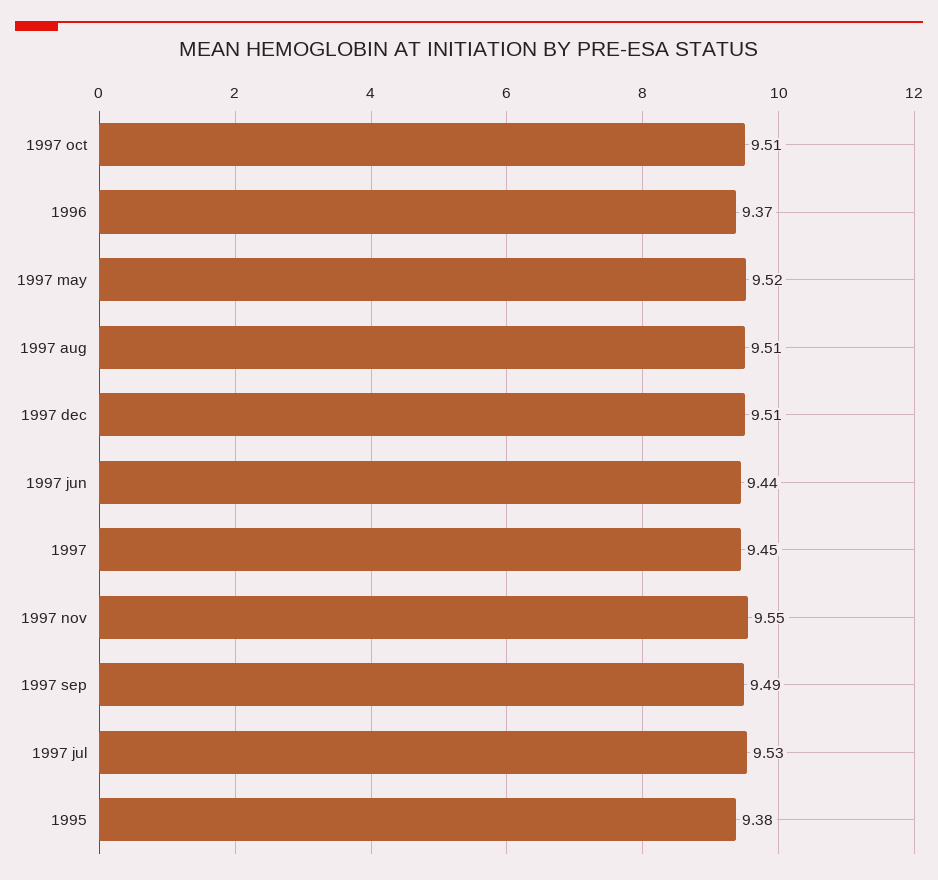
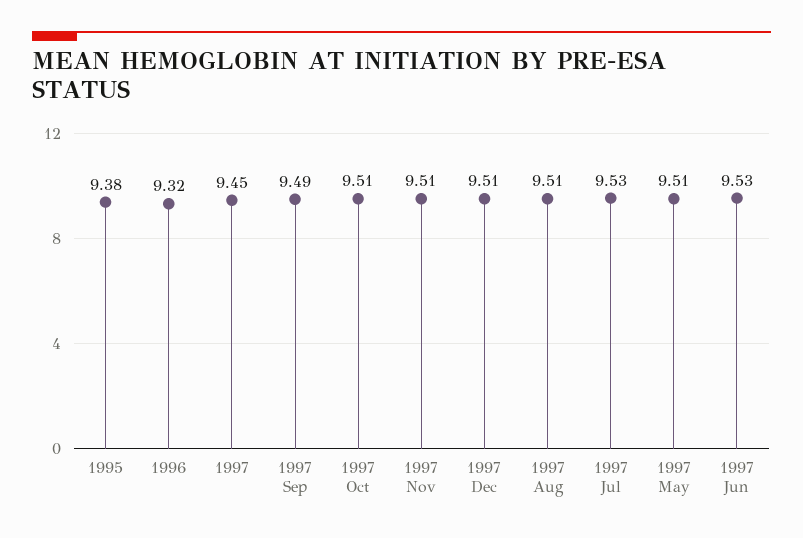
1996: 9.37 -> 9.32
1997 may: 9.52 -> 9.51
1997 jun: 9.44 -> 9.53
1997 nov: 9.55 -> 9.51

